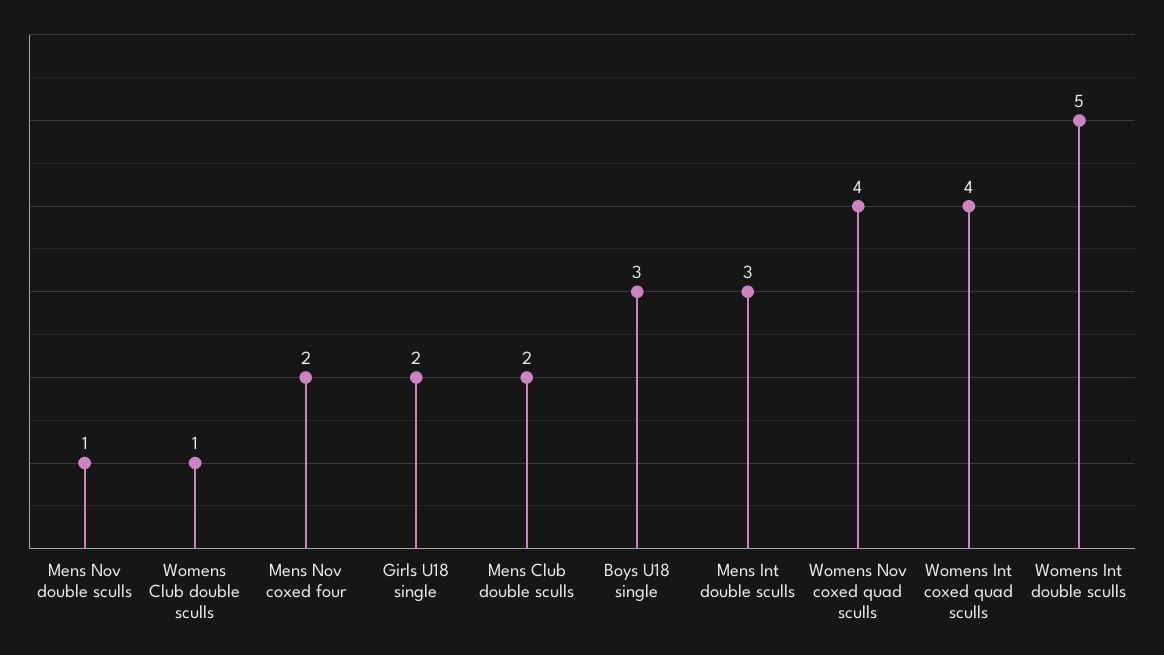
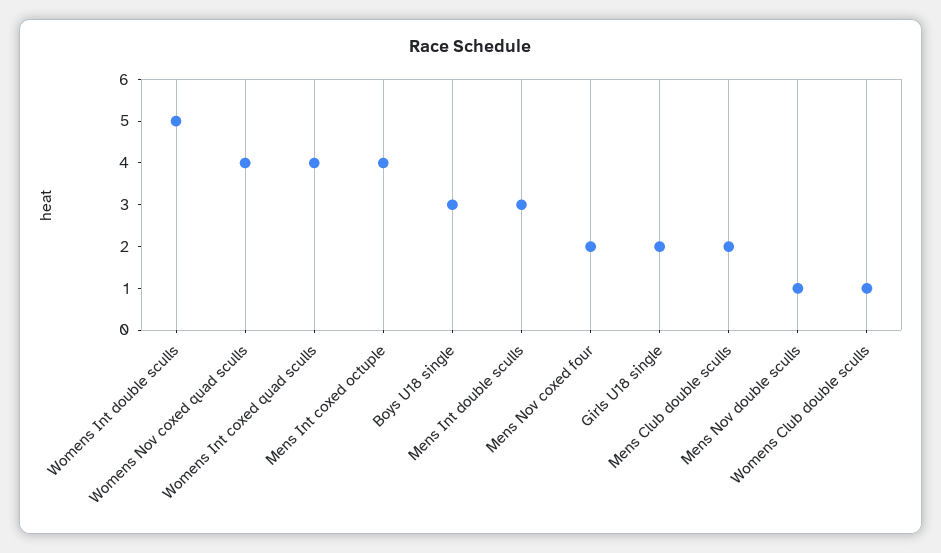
Mens Int coxed octuple: none -> 4

